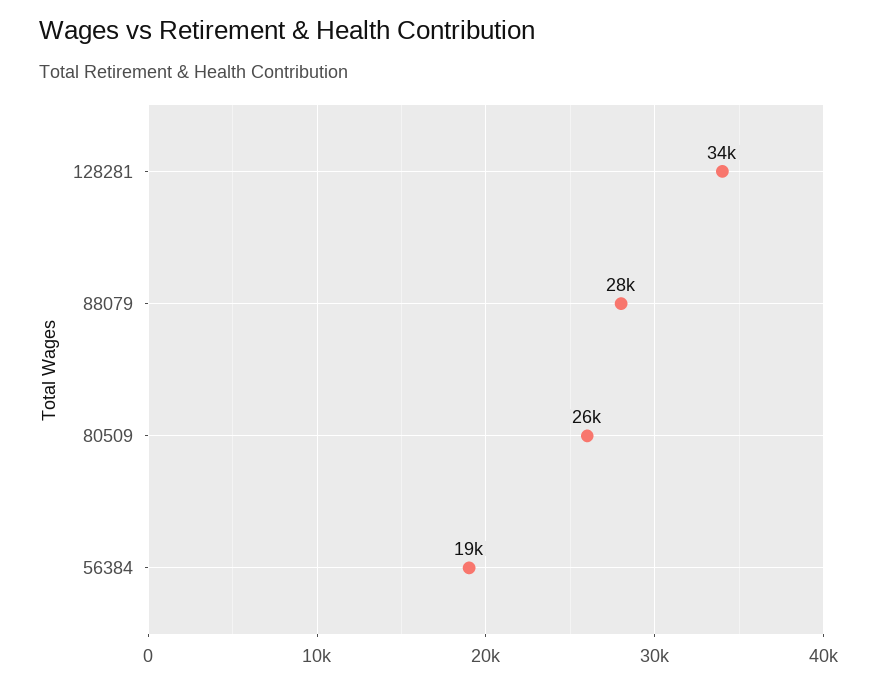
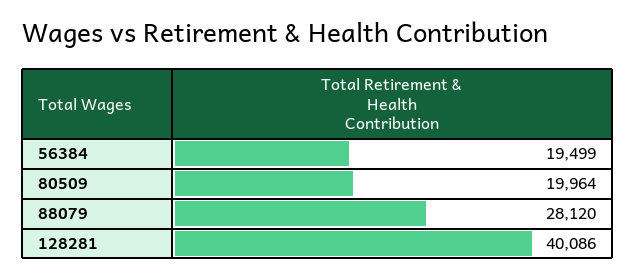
128281: 34000 -> 40086
80509: 26000 -> 19964

